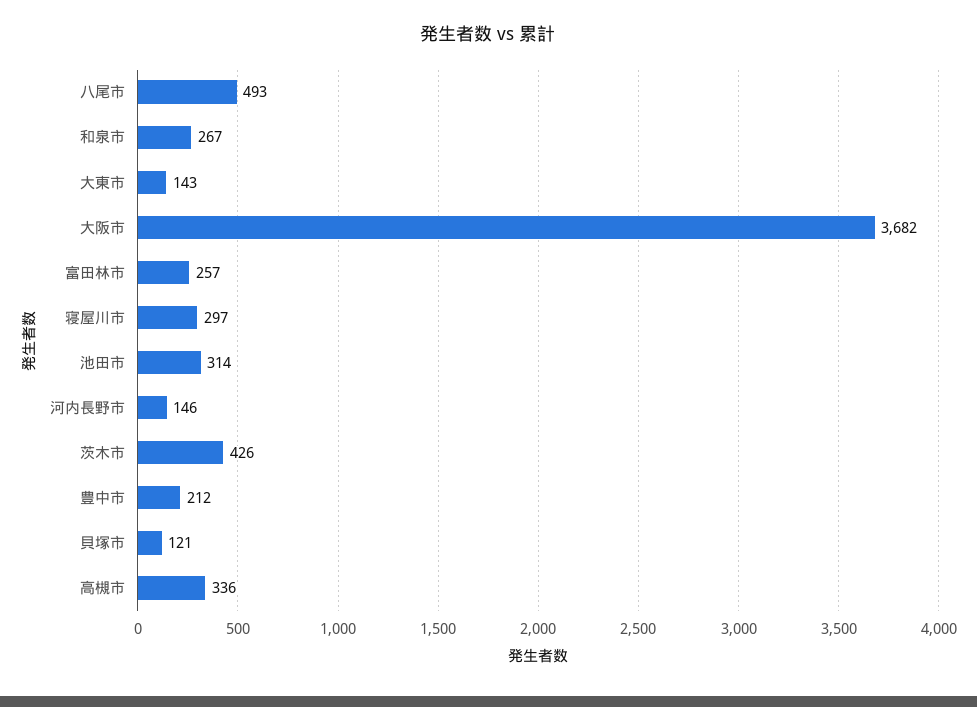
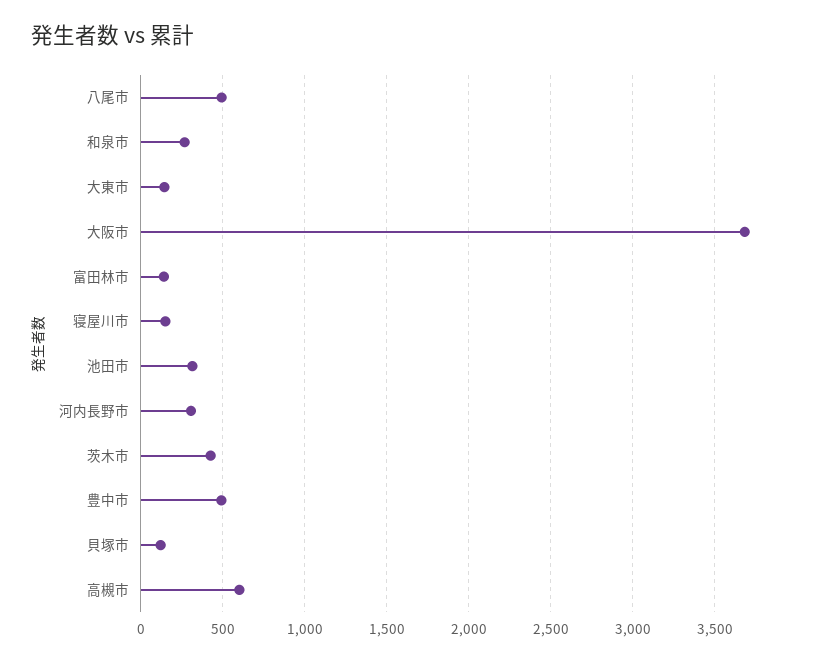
富田林市: 257 -> 150
寝屋川市: 297 -> 150
河内長野市: 146 -> 300
豊中市: 212 -> 500
高槻市: 336 -> 600

